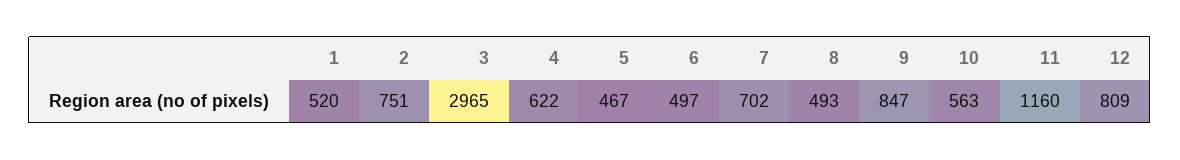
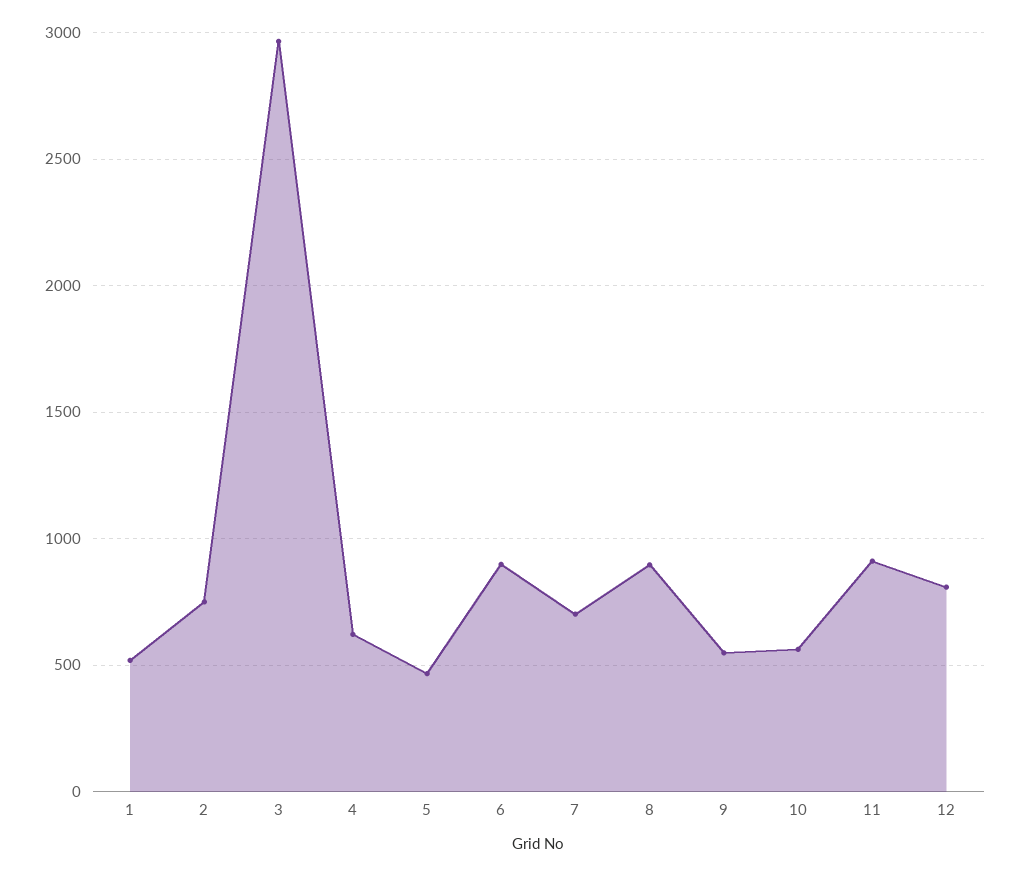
6: 497 -> 900
8: 493 -> 900
9: 847 -> 550
11: 1160 -> 900

